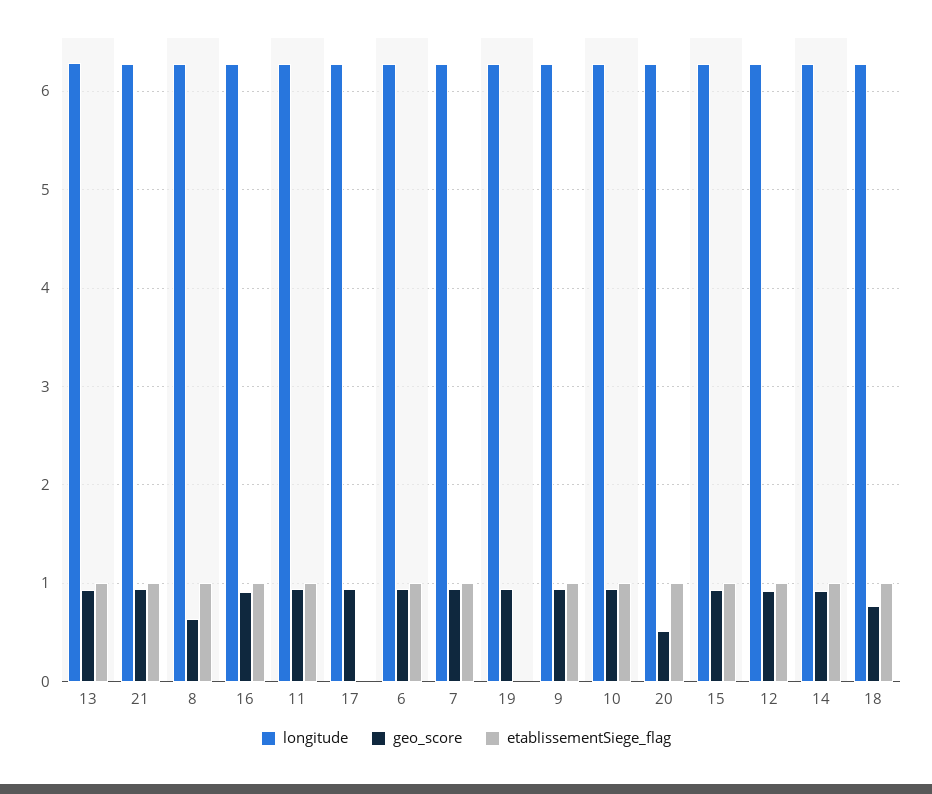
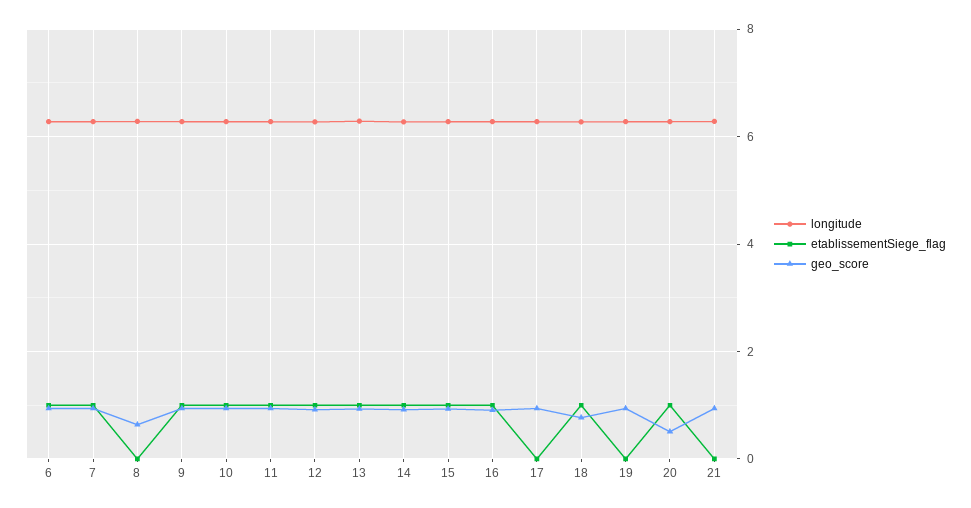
etablissementSiege_flag, 21: 1 -> 0
etablissementSiege_flag, 8: 1 -> 0

